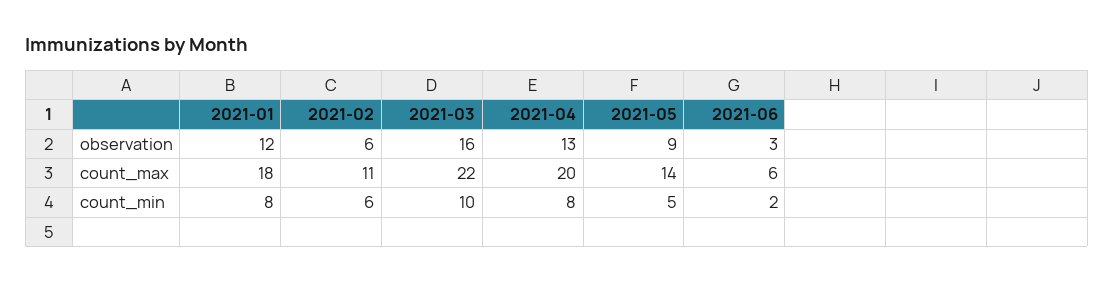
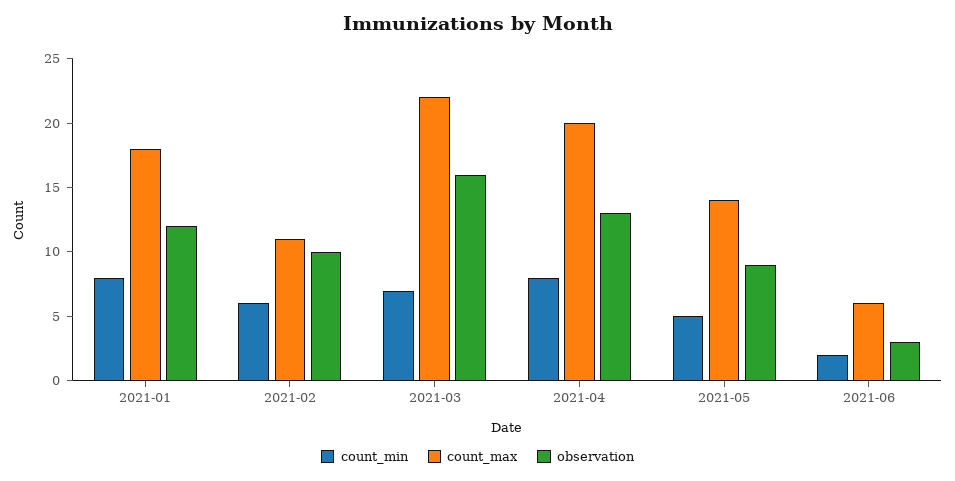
observation, 2021-02: 6 -> 10
count_min, 2021-03: 10 -> 7

